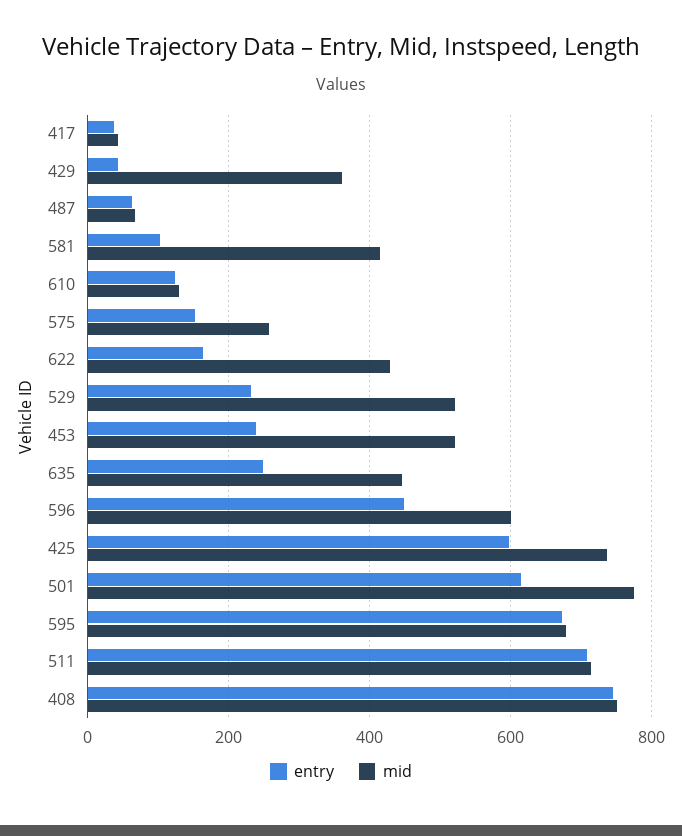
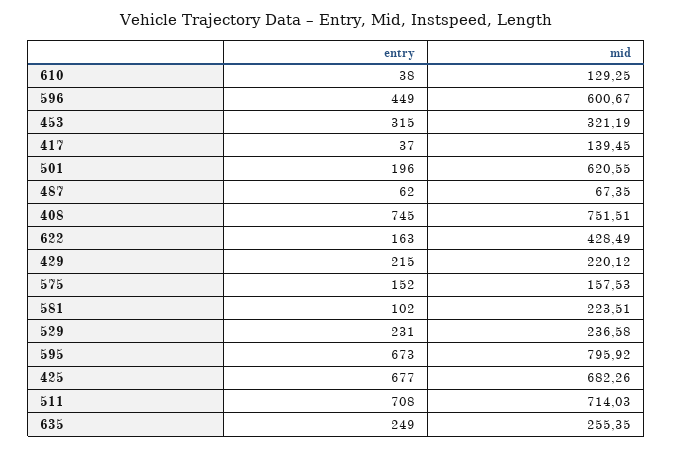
mid, 417: 40 -> 139.45
entry, 429: 40 -> 215
mid, 429: 360 -> 220.12
mid, 581: 420 -> 223.51
entry, 610: 120 -> 38
mid, 575: 260 -> 157.53
mid, 529: 520 -> 236.58
entry, 453: 240 -> 315
mid, 453: 520 -> 321.19
mid, 635: 440 -> 255.35
entry, 425: 600 -> 677
mid, 425: 740 -> 682.26
entry, 501: 620 -> 196
mid, 501: 780 -> 620.55
mid, 595: 680 -> 795.92

